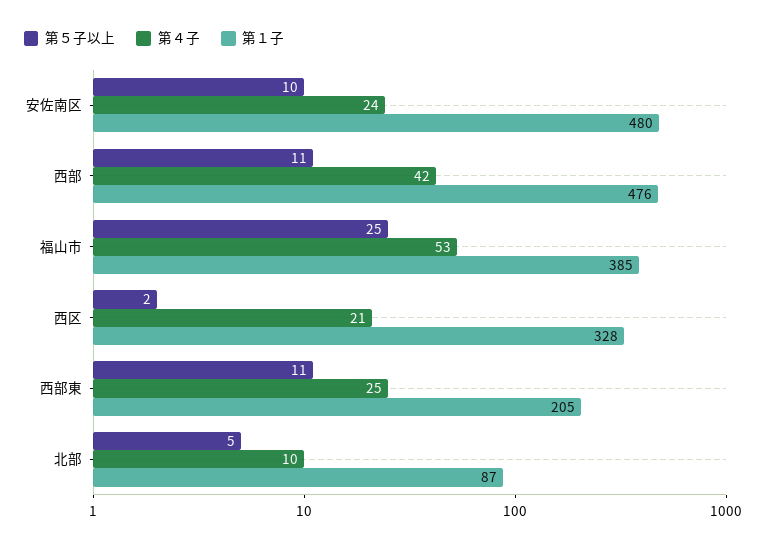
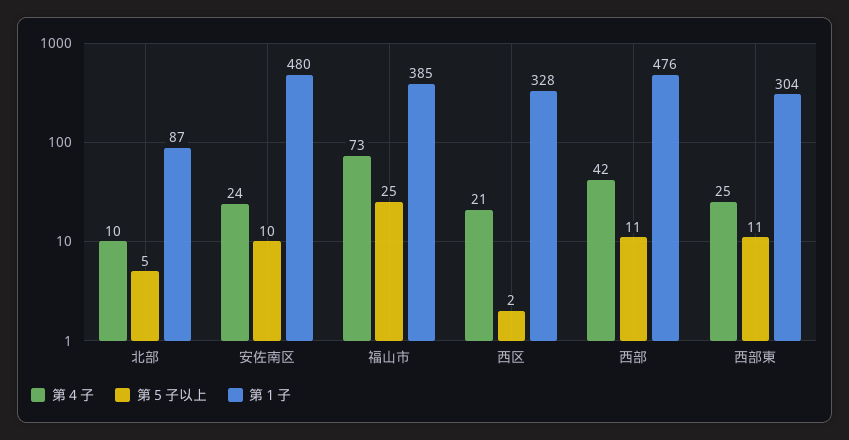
第４子, 福山市: 53 -> 73
第１子, 西部東: 205 -> 304

